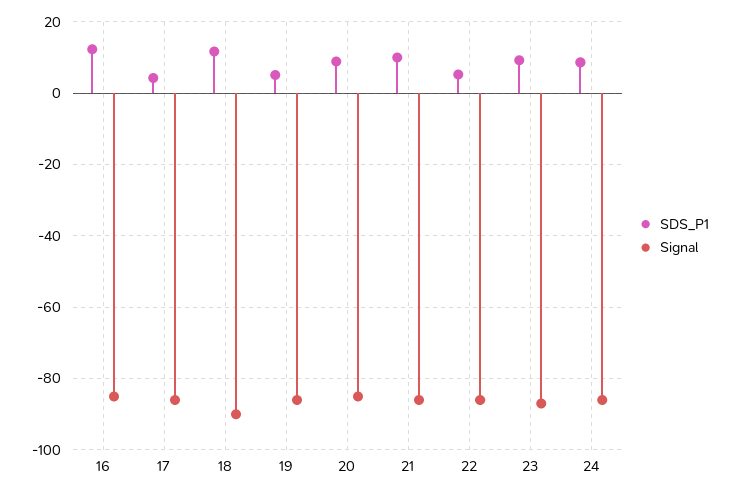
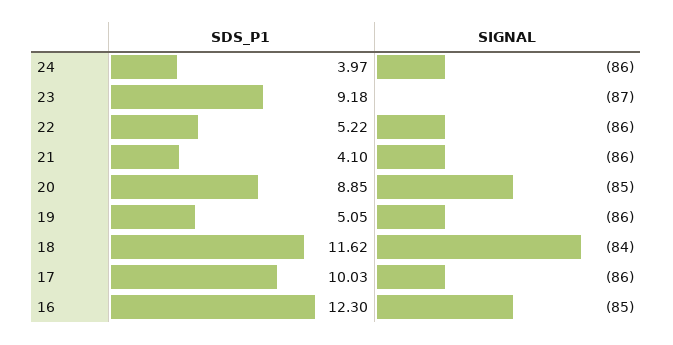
SDS_P1, 17: 4 -> 10.03
Signal, 18: -90 -> -84
SDS_P1, 21: 10 -> 4.1
SDS_P1, 24: 8 -> 3.97

